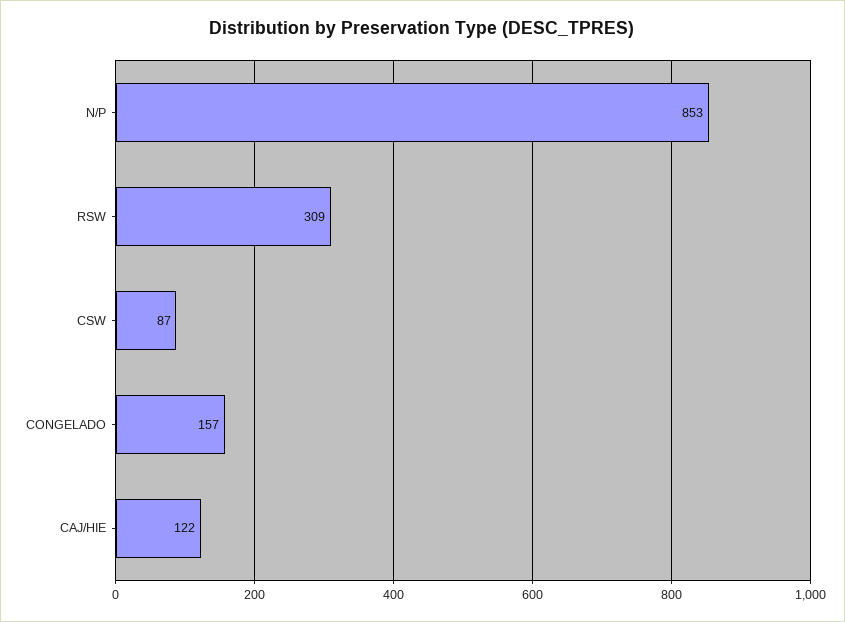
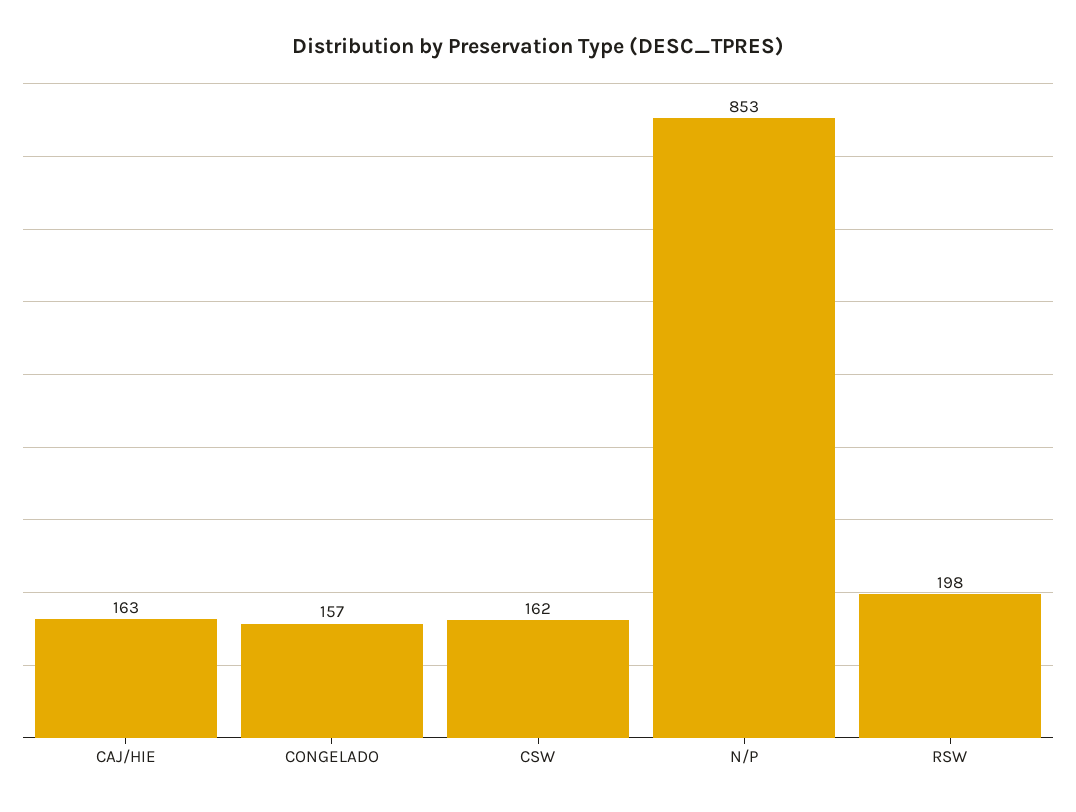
RSW: 309 -> 198
CSW: 87 -> 162
CAJ/HIE: 122 -> 163

